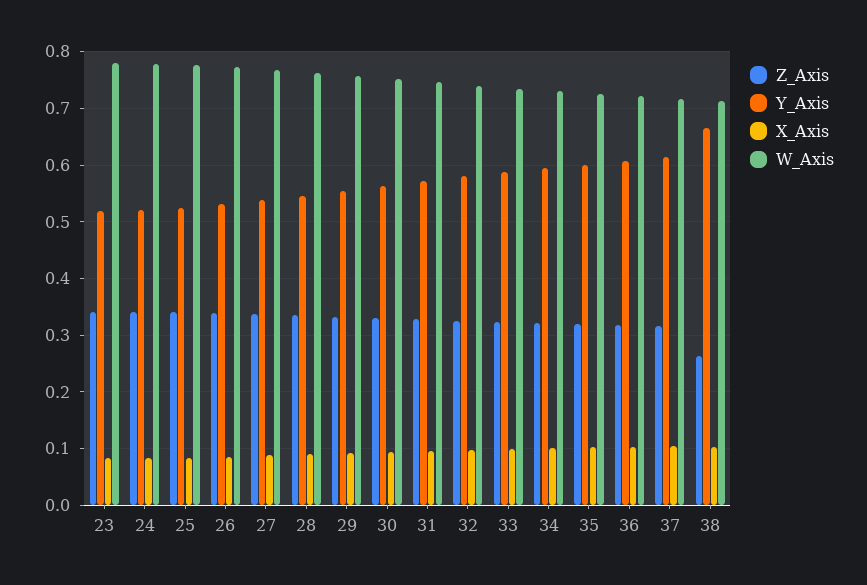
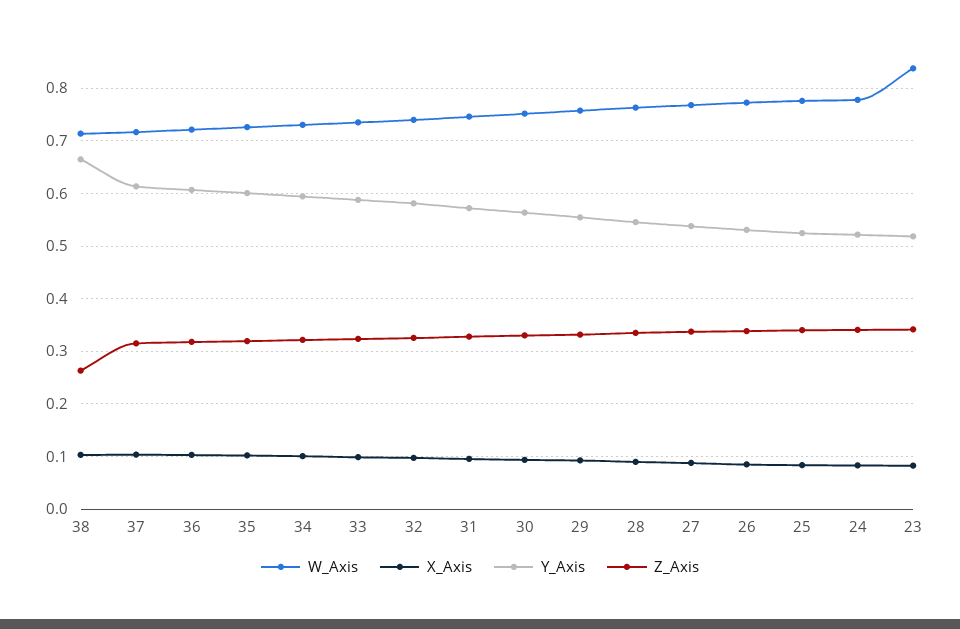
W_Axis, 23: 0.78 -> 0.84

